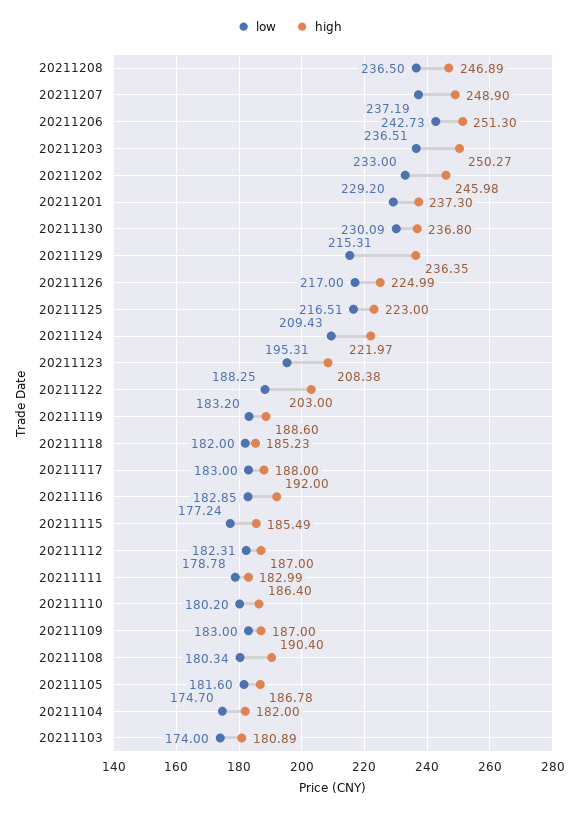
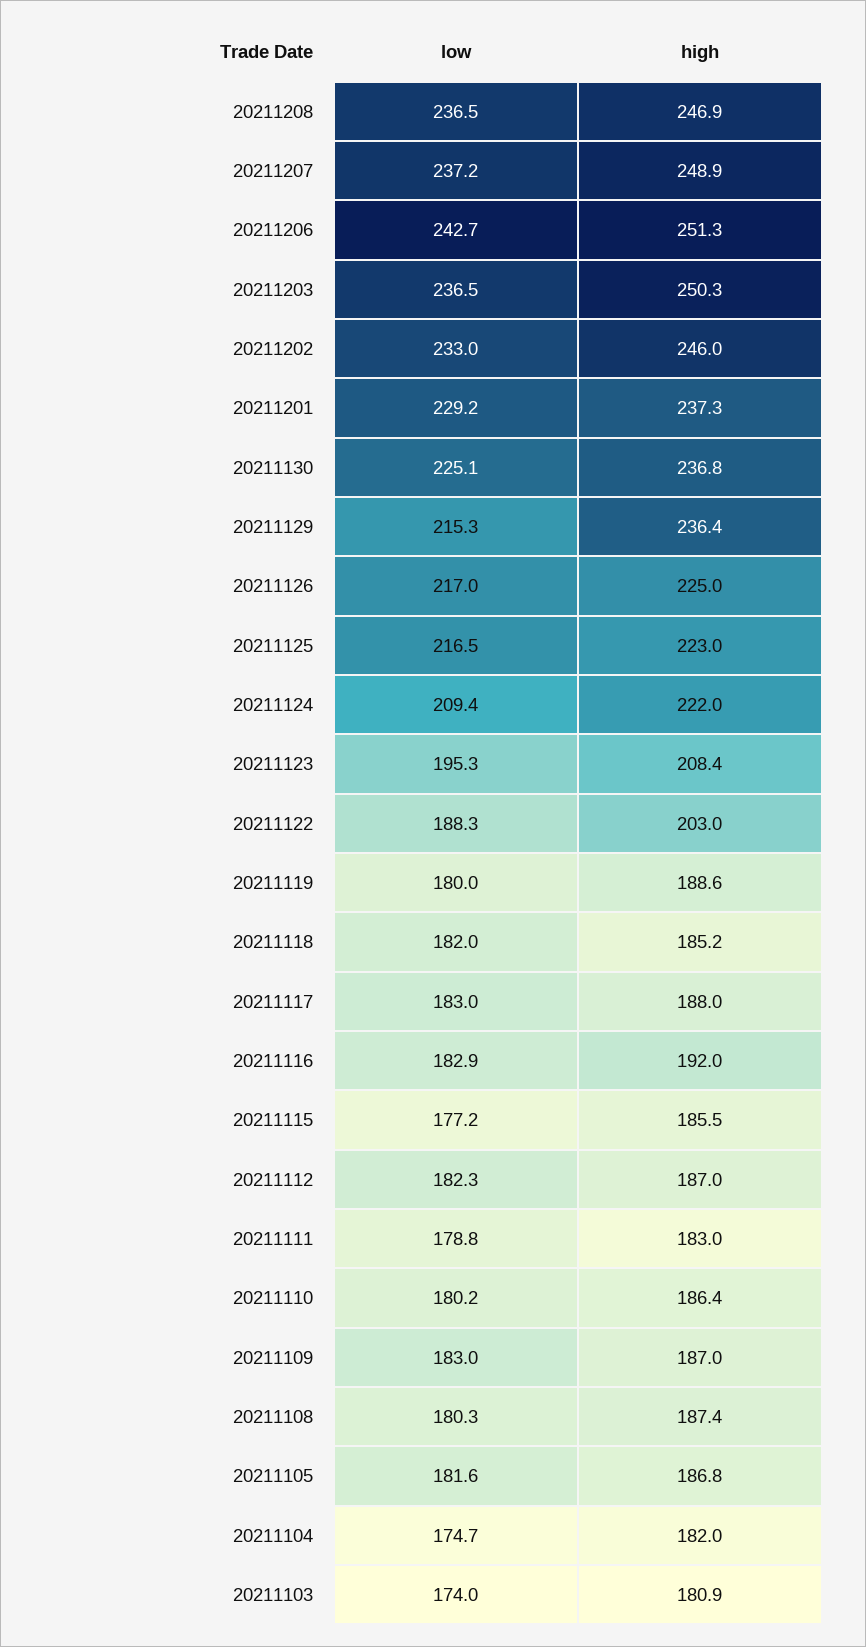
low, 20211130: 230.09 -> 225.1
low, 20211119: 183.2 -> 180
high, 20211108: 190.4 -> 187.4

